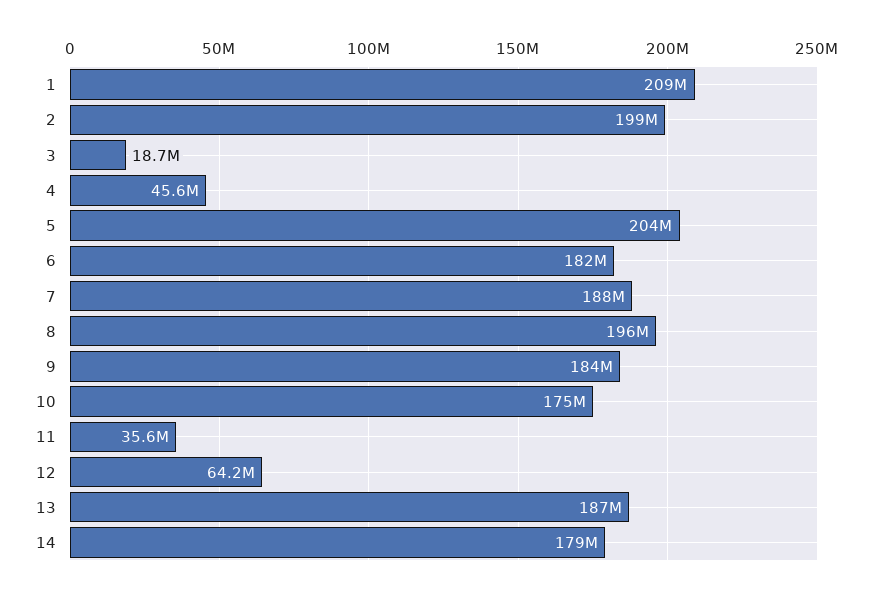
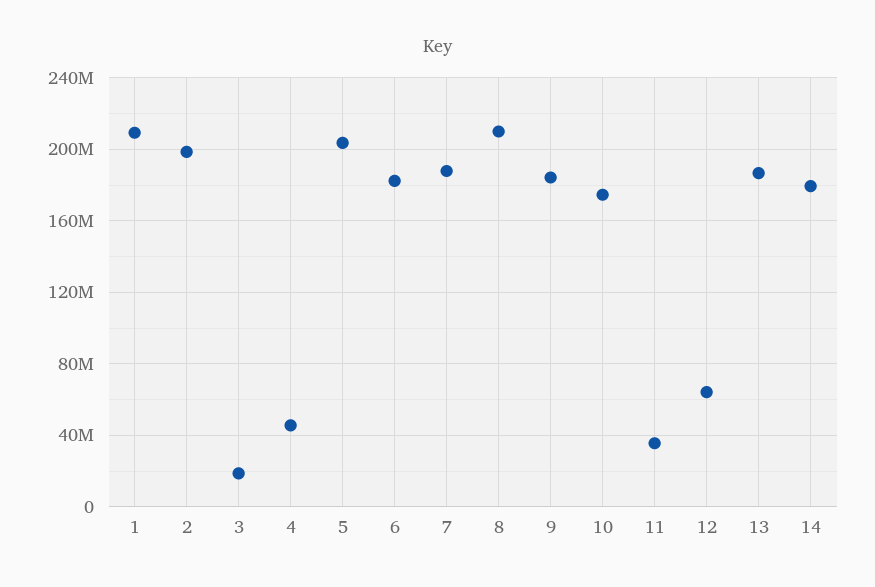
8: 196000000 -> 210000000

